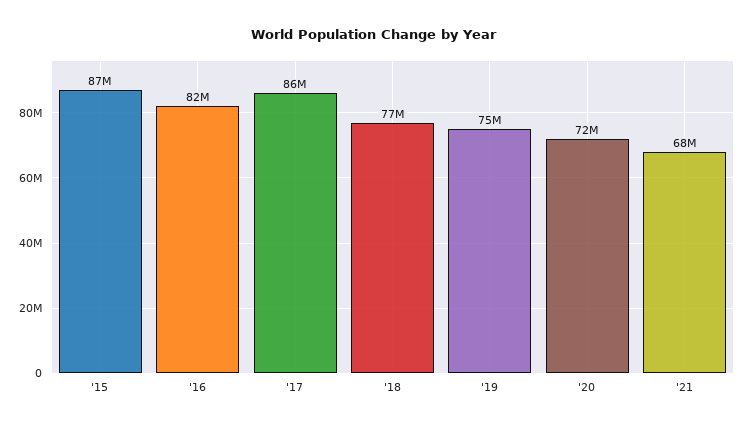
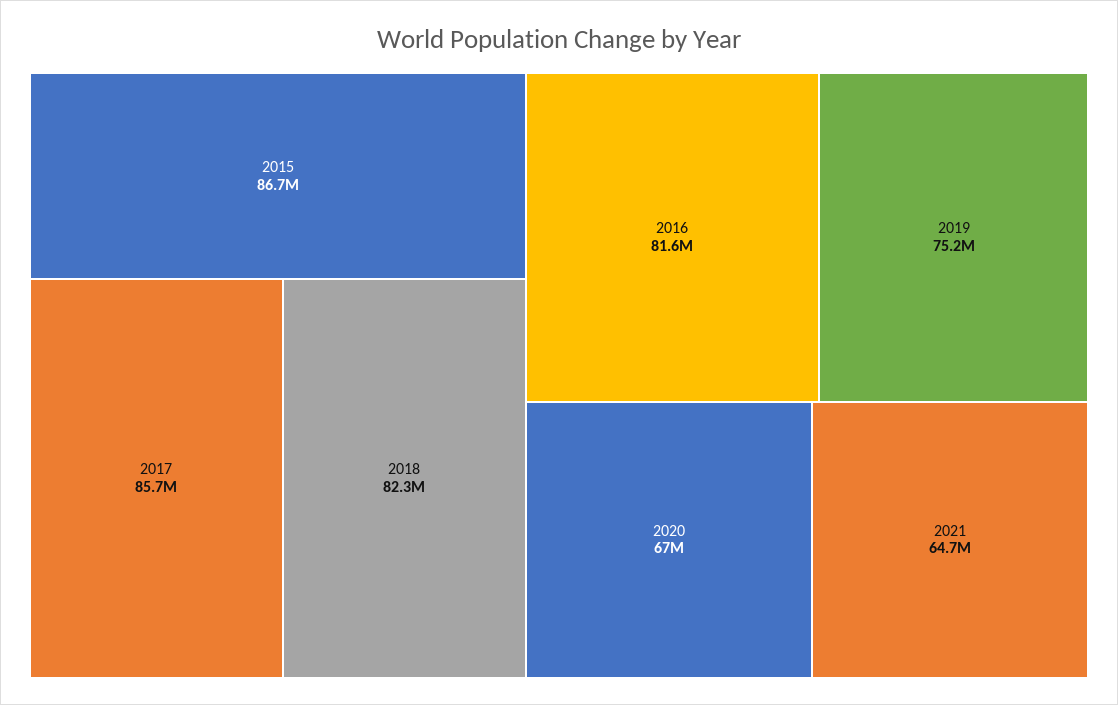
'18: 77000000 -> 82300000
'20: 72000000 -> 67000000
'21: 68000000 -> 64700000

